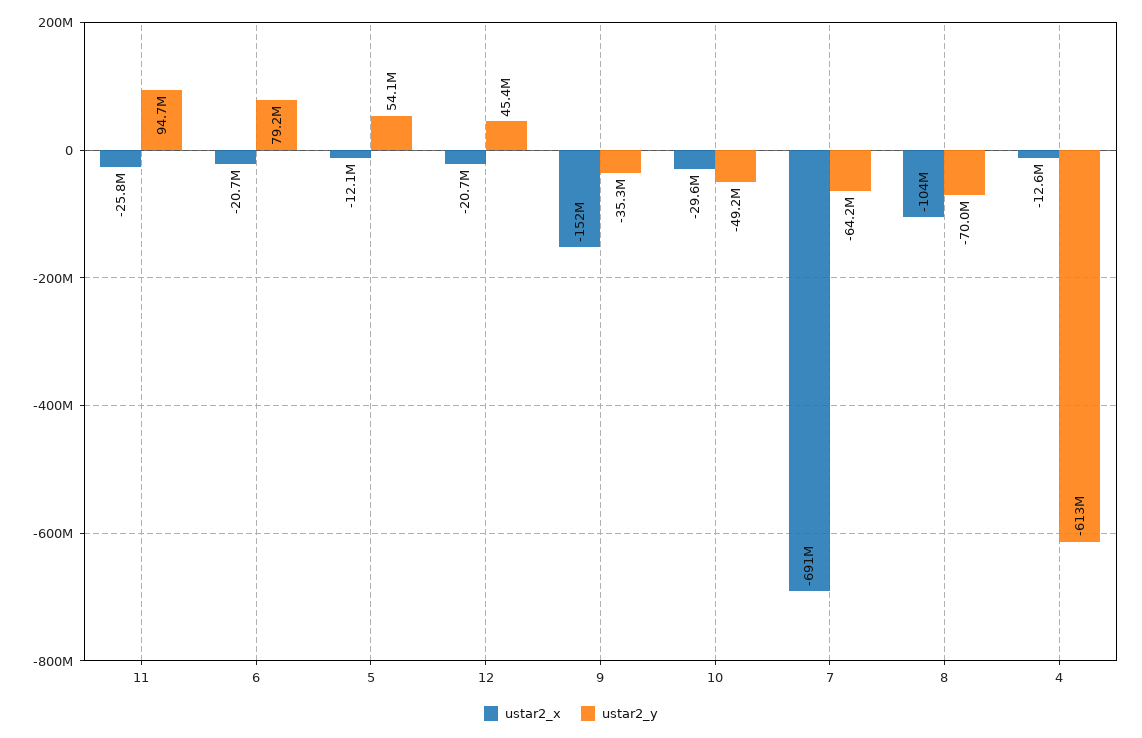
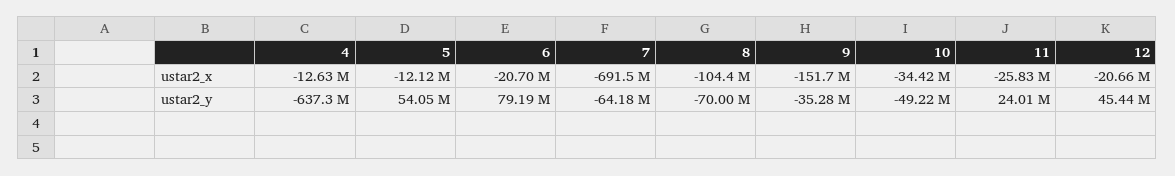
ustar2_y, 11: 94700000 -> 24010000
ustar2_x, 10: -29600000 -> -34420000
ustar2_y, 4: -613000000 -> -637300000

